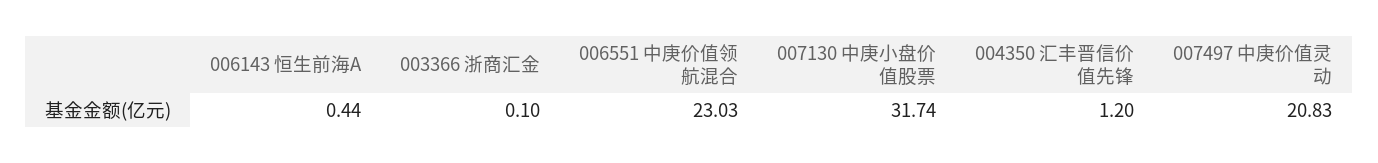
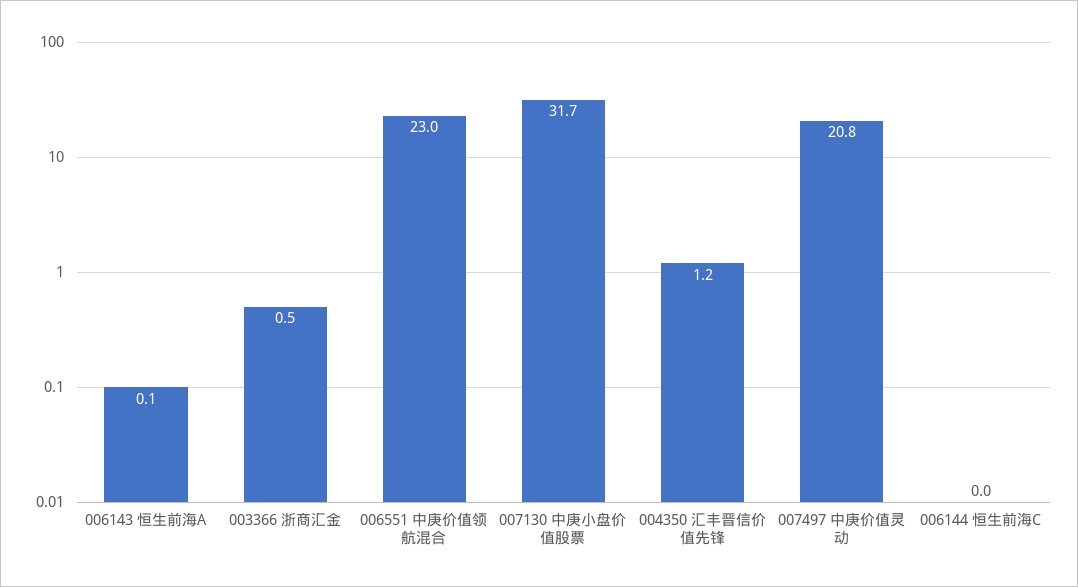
006143 恒生前海A: 0.44 -> 0.1
003366 浙商汇金: 0.1 -> 0.5
006144 恒生前海C: none -> 0

